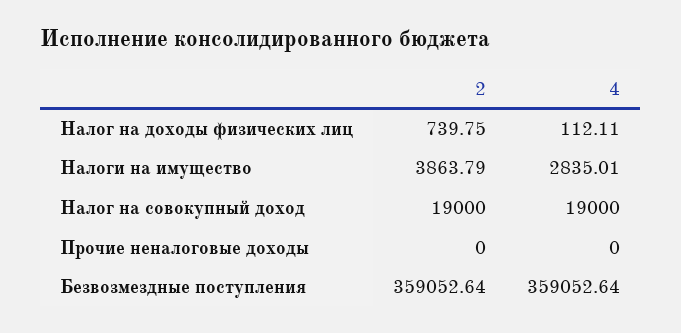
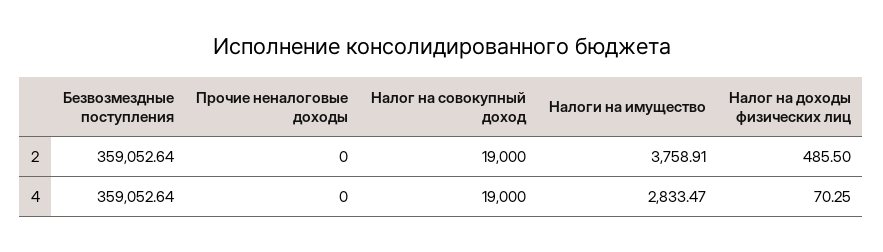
2, Налог на доходы физических лиц: 739.75 -> 485.5
4, Налог на доходы физических лиц: 112.11 -> 70.25
2, Налоги на имущество: 3863.79 -> 3758.91
4, Налоги на имущество: 2835.01 -> 2833.47

